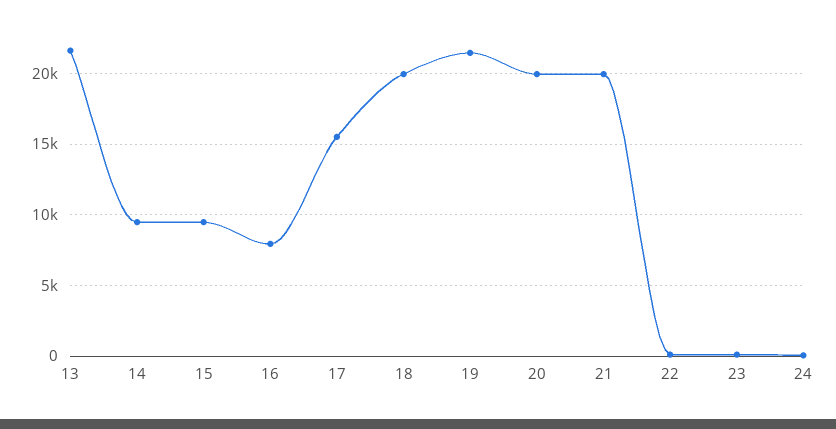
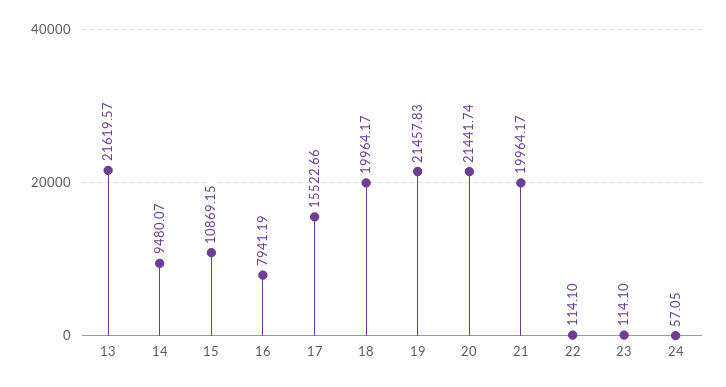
15: 9500 -> 10869.15
20: 20000 -> 21441.74

